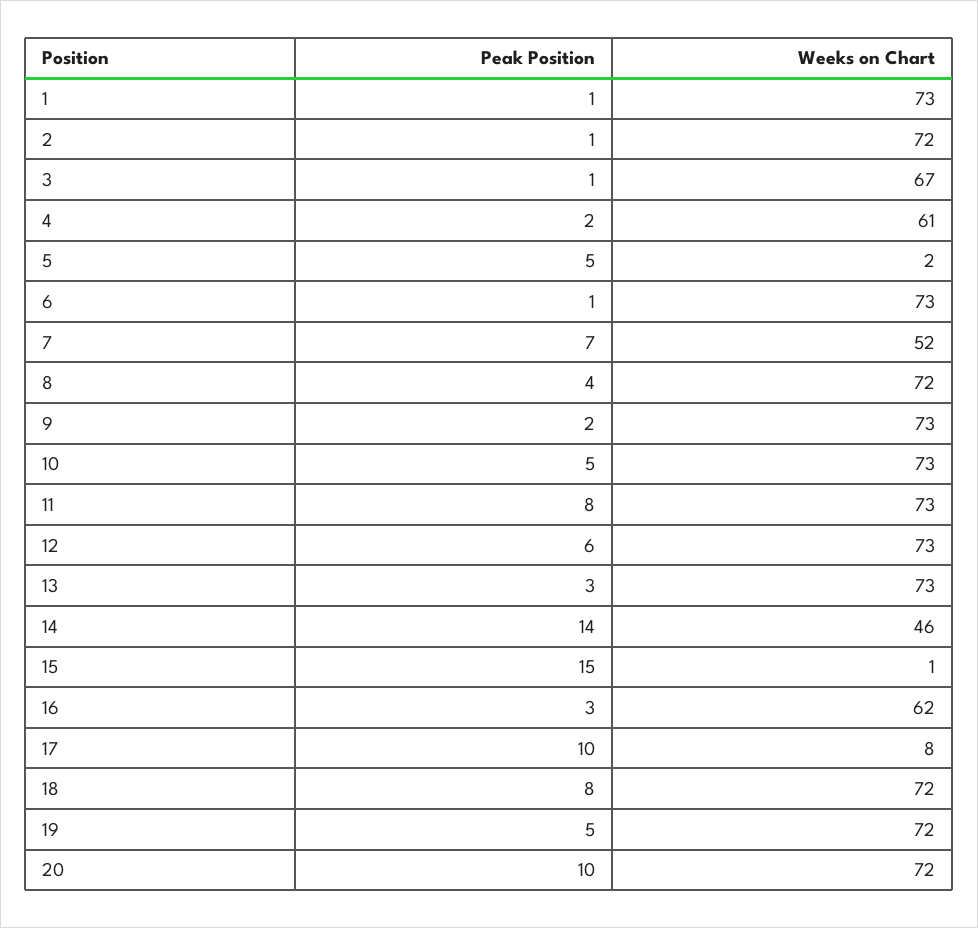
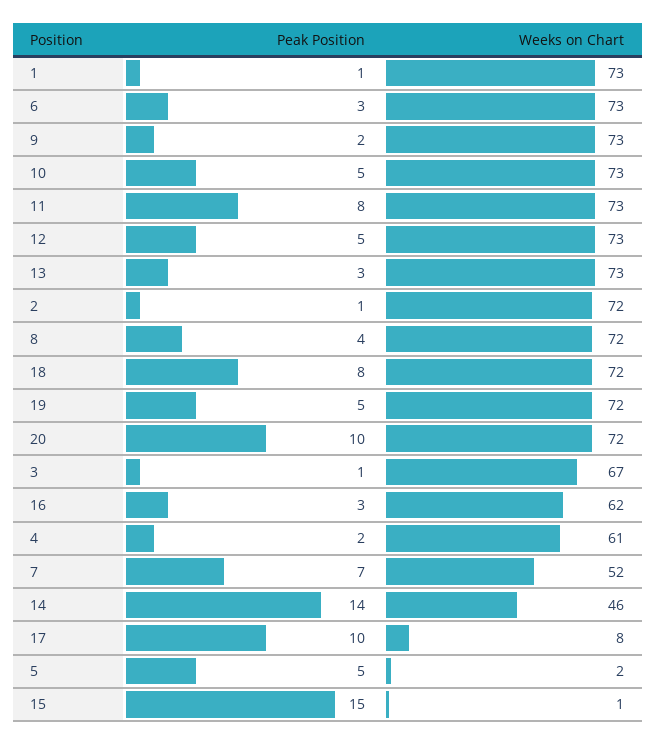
Peak Position, 6: 1 -> 3
Peak Position, 12: 6 -> 5

